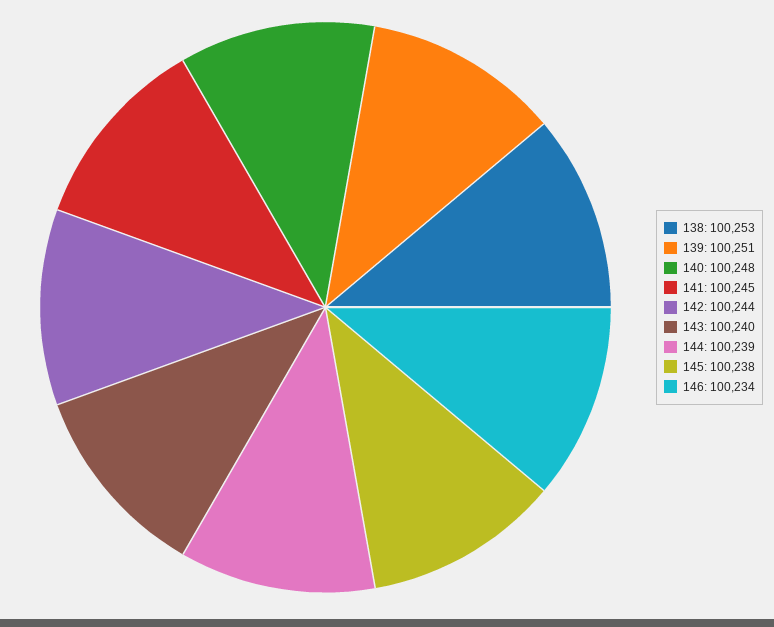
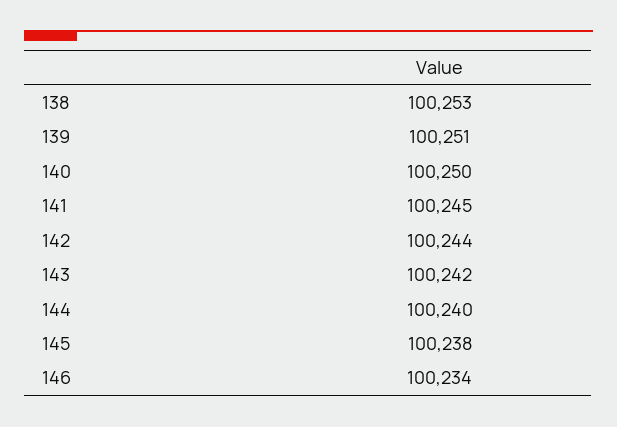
140: 100248 -> 100250
143: 100240 -> 100242
144: 100239 -> 100240

